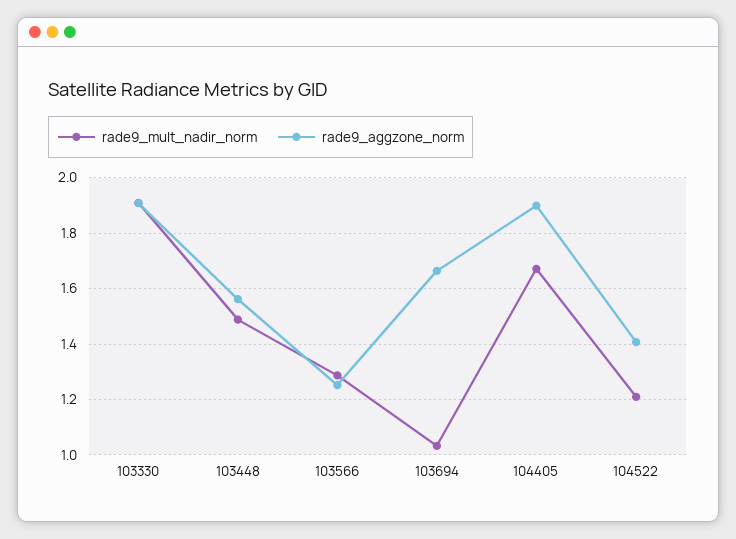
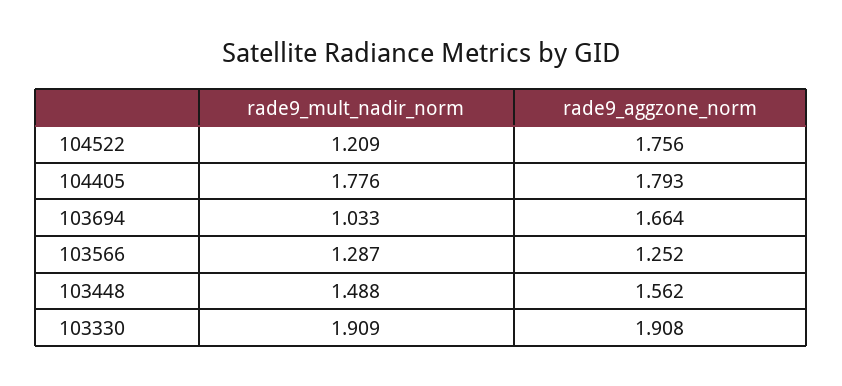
rade9_mult_nadir_norm, 104405: 1.675 -> 1.776
rade9_aggzone_norm, 104405: 1.9 -> 1.793
rade9_aggzone_norm, 104522: 1.4 -> 1.756

